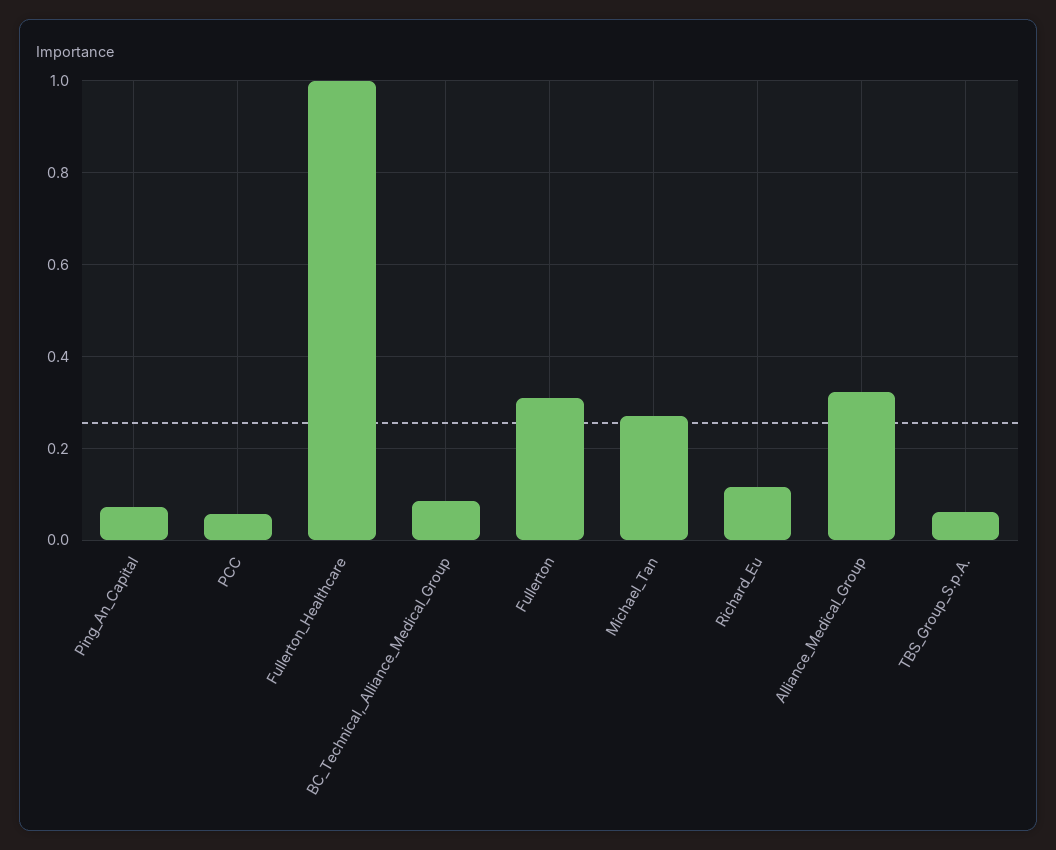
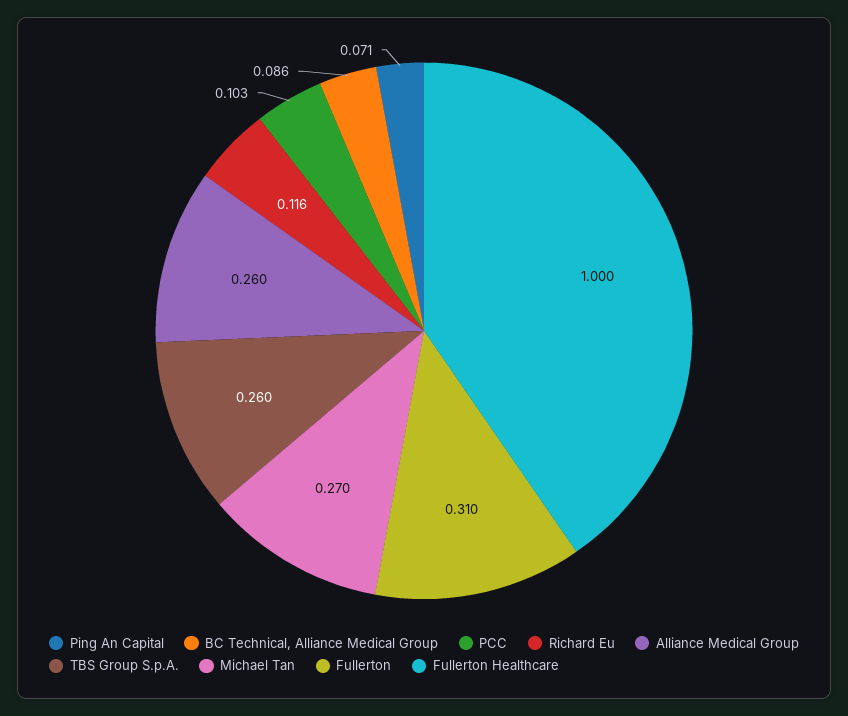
PCC: 0.06 -> 0.103
Alliance_Medical_Group: 0.32 -> 0.26
TBS_Group_S.p.A.: 0.06 -> 0.26

